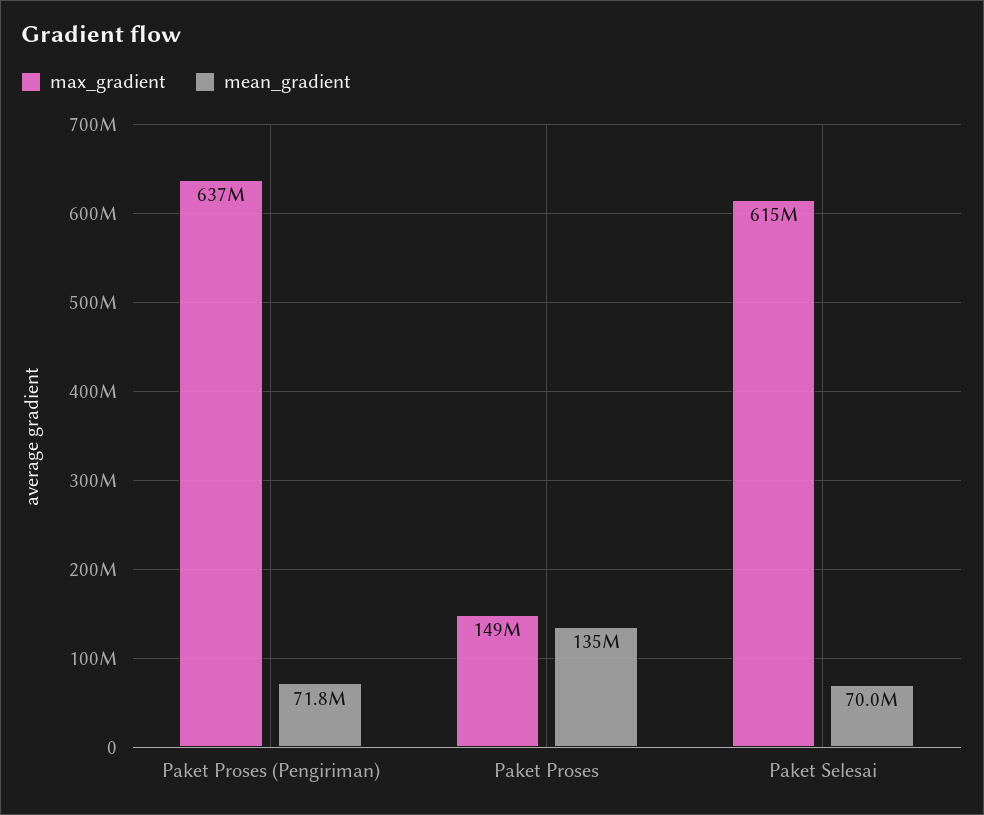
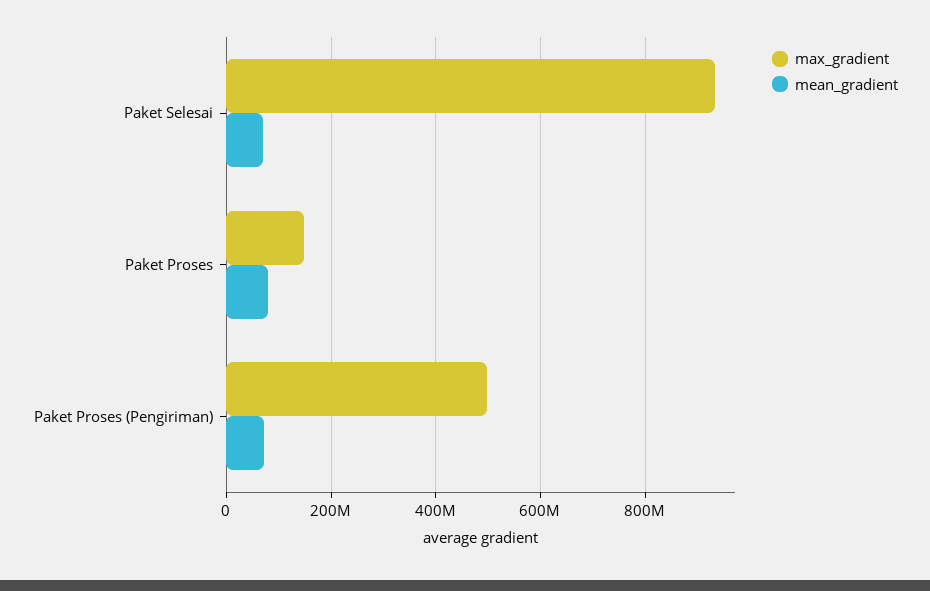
max_gradient, Paket Proses (Pengiriman): 637000000 -> 500000000
mean_gradient, Paket Proses: 135000000 -> 80000000
max_gradient, Paket Selesai: 615000000 -> 940000000

